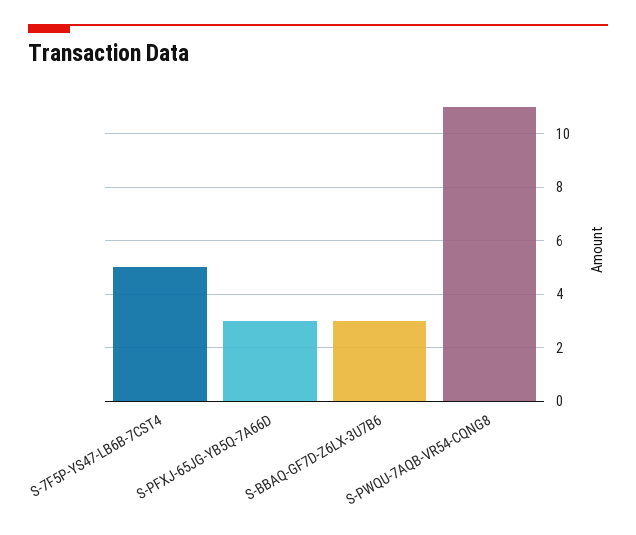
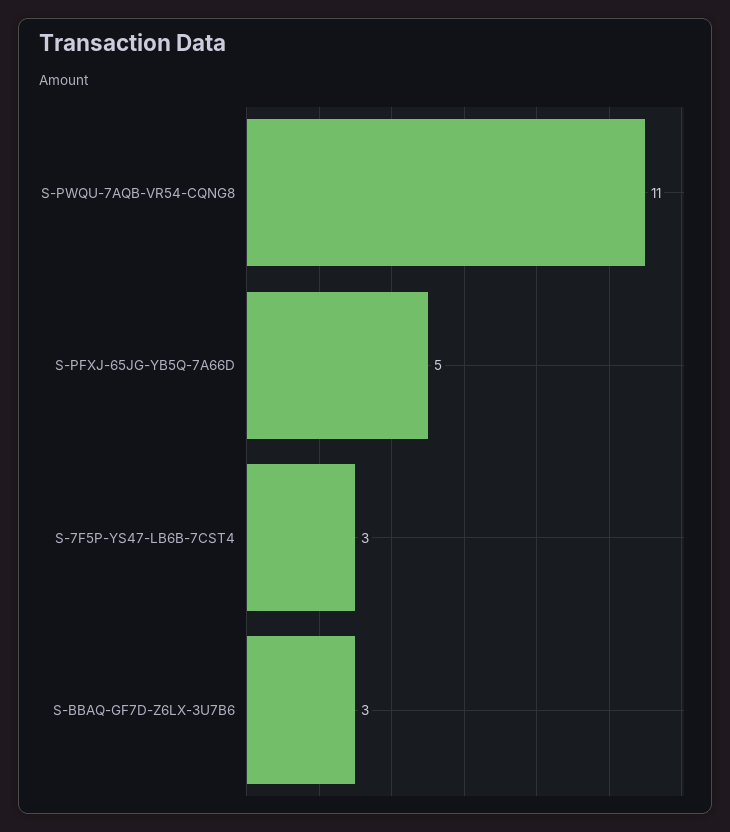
S-7F5P-YS47-LB6B-7CST4: 5 -> 3
S-PFXJ-65JG-YB5Q-7A66D: 3 -> 5

